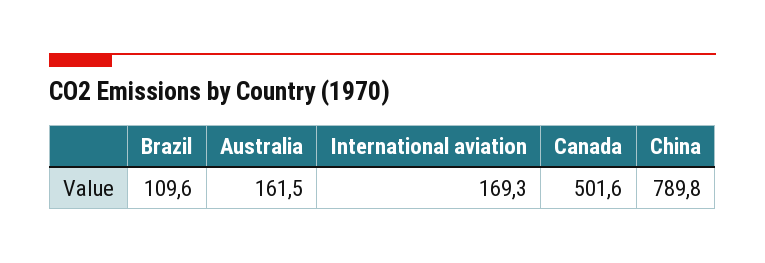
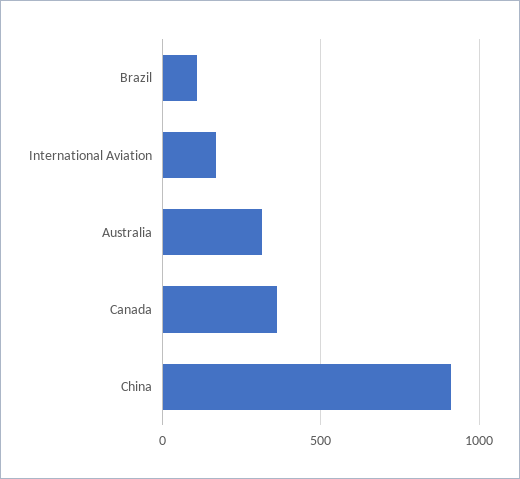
Australia: 161.5 -> 300
Canada: 501.6 -> 350
China: 789.8 -> 900

